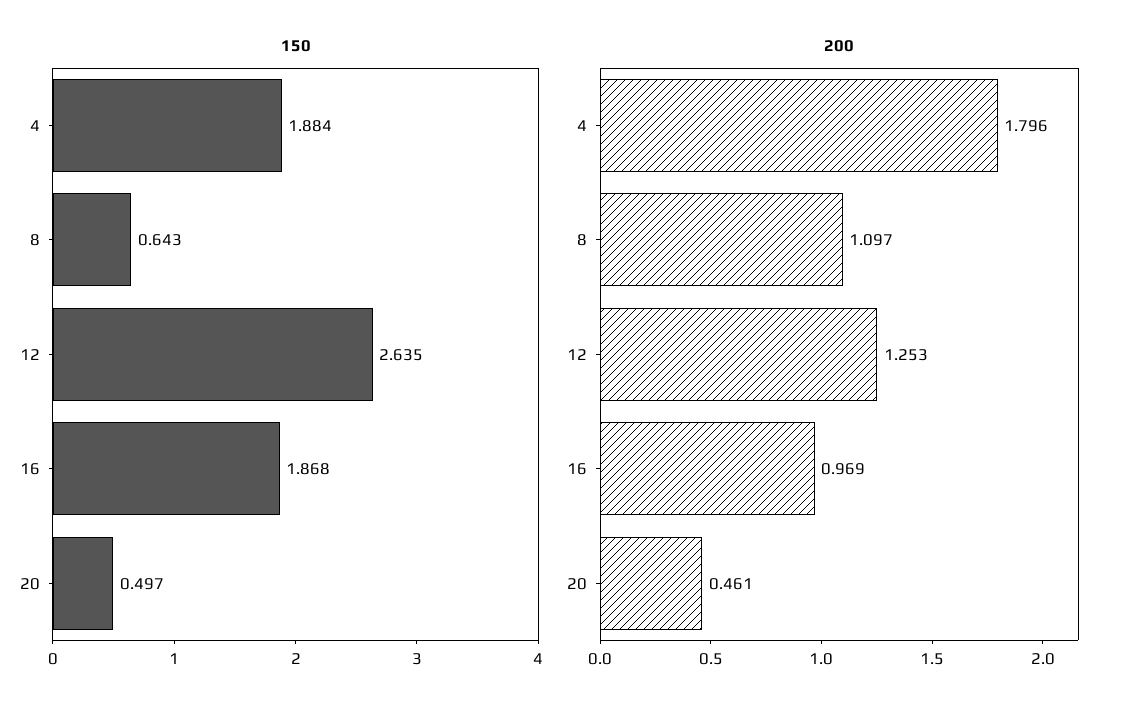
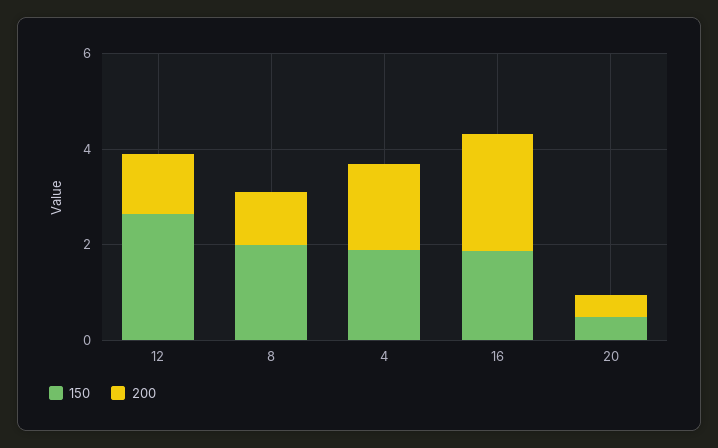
150, 8: 0.643 -> 2
200, 16: 0.969 -> 2.5

